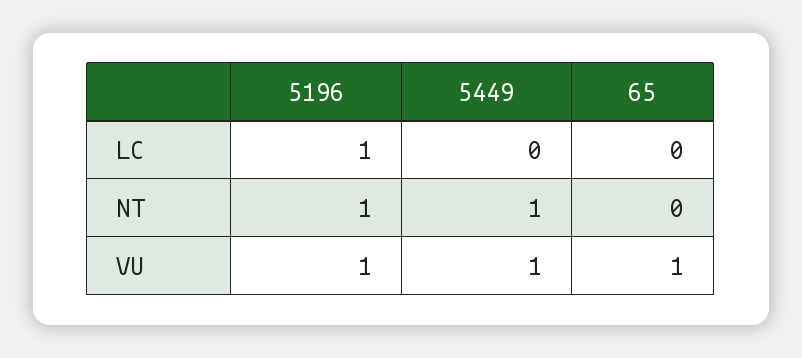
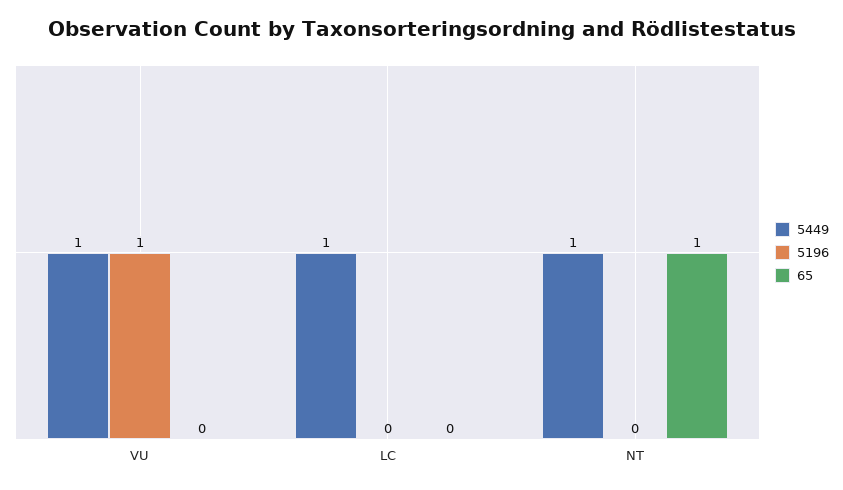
5196, LC: 1 -> 0
5449, LC: 0 -> 1
5196, NT: 1 -> 0
65, NT: 0 -> 1
65, VU: 1 -> 0

